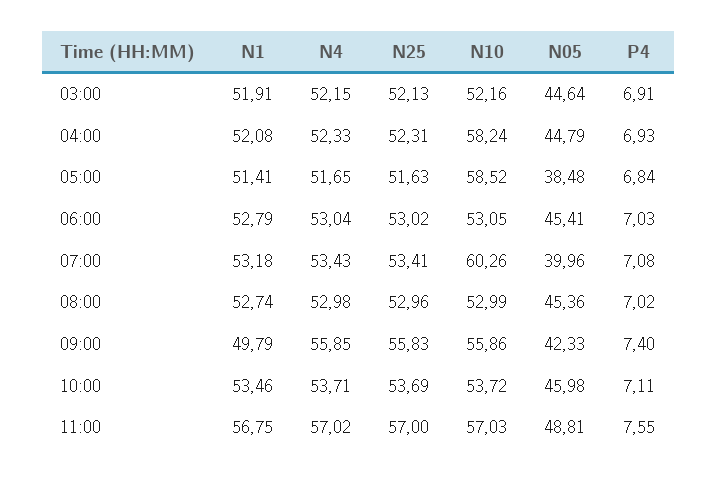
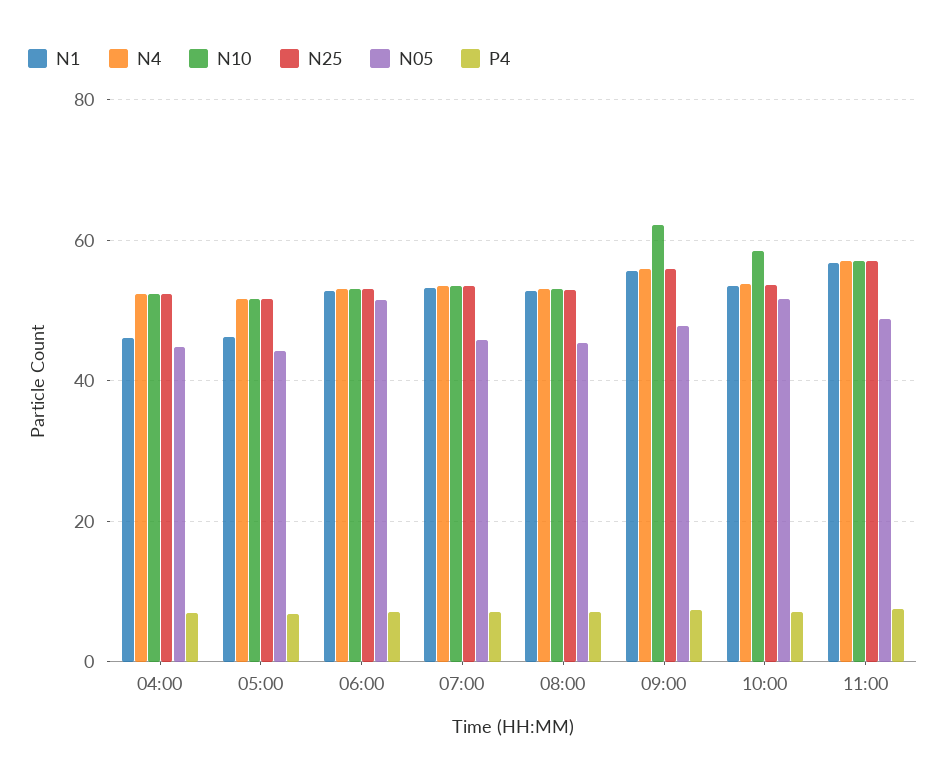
N1, 03:00: 51.91 -> none
N4, 03:00: 52.15 -> none
N25, 03:00: 52.13 -> none
N10, 03:00: 52.16 -> none
N05, 03:00: 44.64 -> none
P4, 03:00: 6.91 -> none
N1, 04:00: 52.08 -> 46
N10, 04:00: 58.24 -> 52
N1, 05:00: 51.41 -> 46
N10, 05:00: 58.52 -> 52
N05, 05:00: 38.48 -> 44
N05, 06:00: 45.41 -> 52
N10, 07:00: 60.26 -> 54
N05, 07:00: 39.96 -> 46
N1, 09:00: 49.79 -> 56
N10, 09:00: 55.86 -> 62
N05, 09:00: 42.33 -> 48
N10, 10:00: 53.72 -> 58
N05, 10:00: 45.98 -> 52

